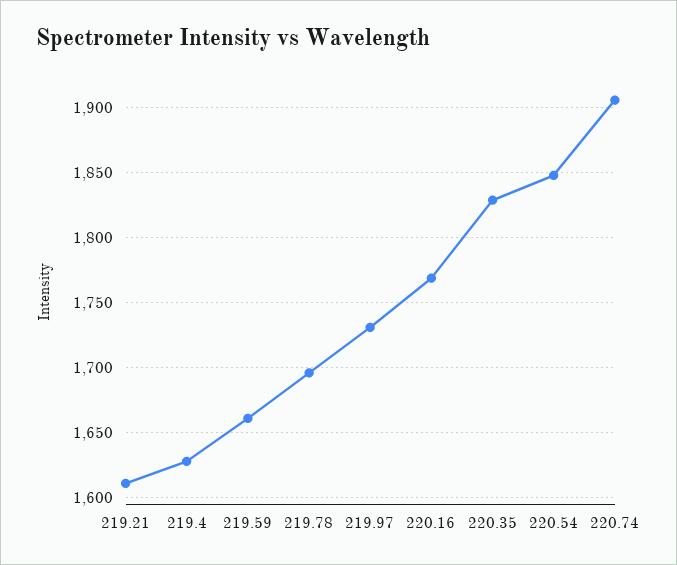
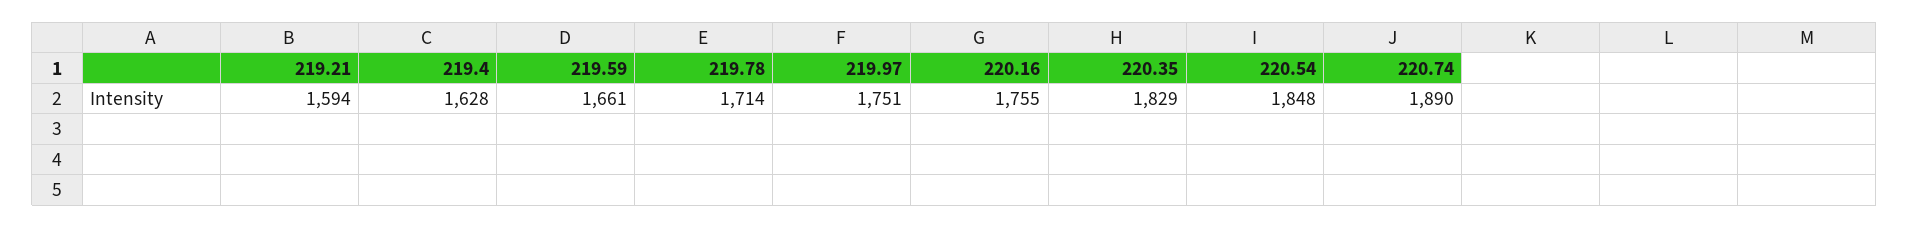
219.21: 1610 -> 1594
219.78: 1695 -> 1714
219.97: 1730 -> 1751
220.16: 1770 -> 1755
220.74: 1905 -> 1890

